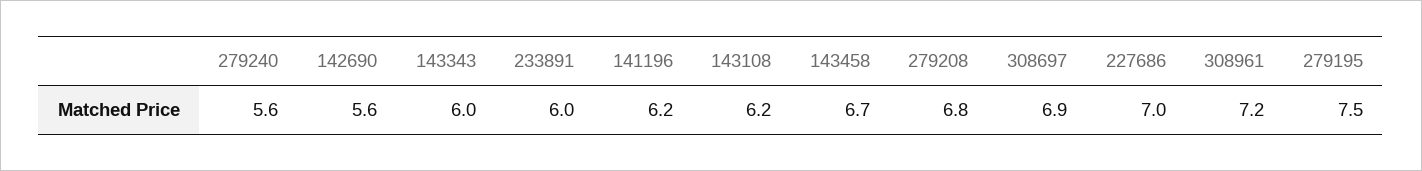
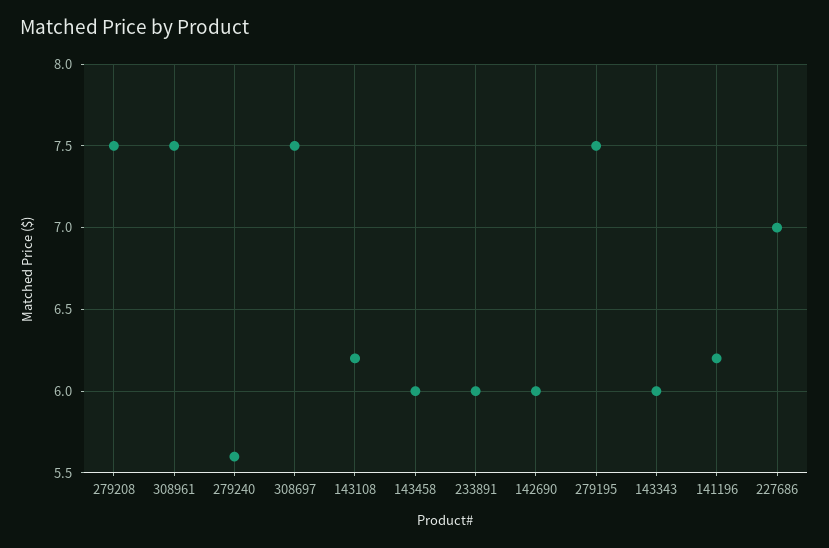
142690: 5.6 -> 6
143458: 6.7 -> 6
279208: 6.8 -> 7.5
308697: 6.9 -> 7.5
308961: 7.2 -> 7.5

